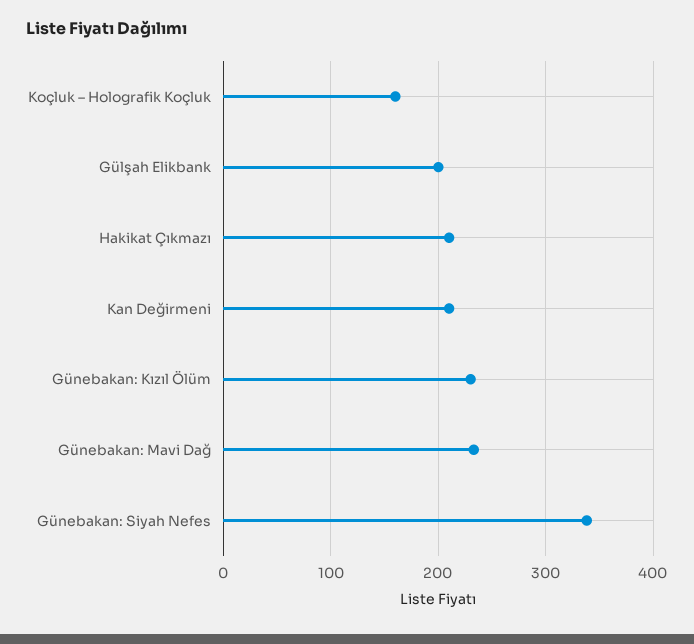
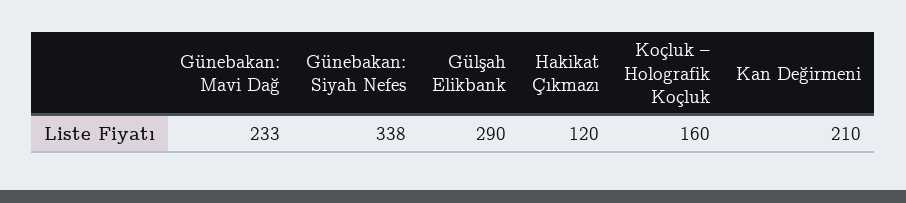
Gülşah Elikbank: 200 -> 290
Hakikat Çıkmazı: 210 -> 120
Günebakan: Kızıl Ölüm: 230 -> none

